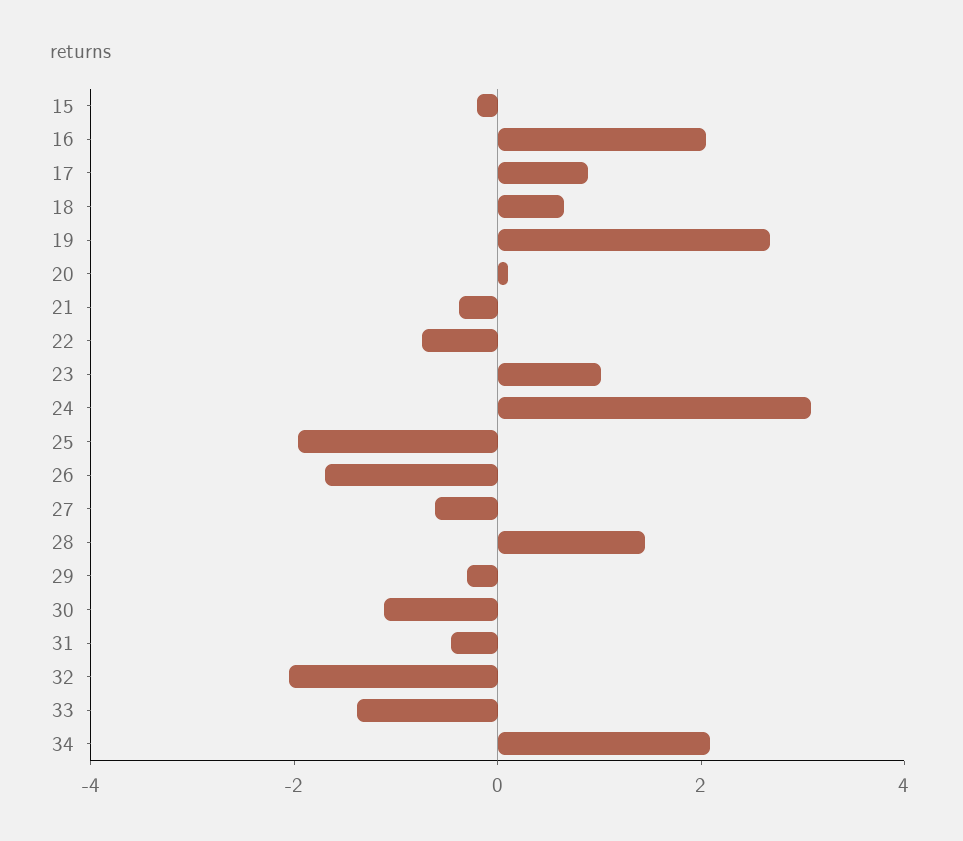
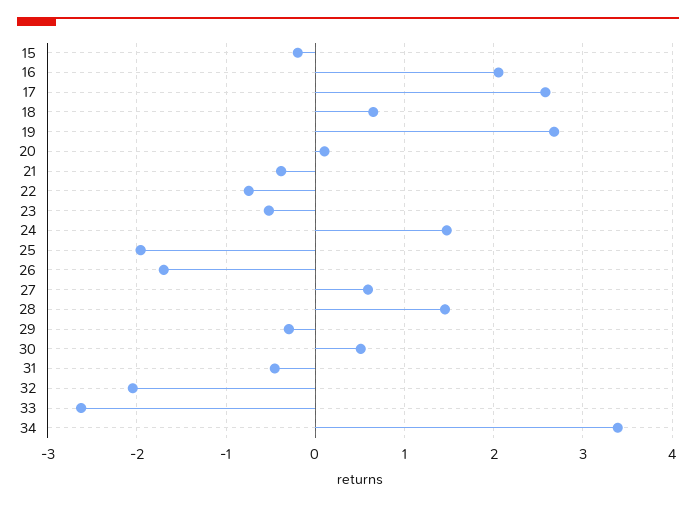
17: 1 -> 2.6
23: 1 -> -0.5
24: 3 -> 1.5
27: -0.5 -> 0.6
30: -1 -> 0.5
33: -1.5 -> -2.6
34: 2 -> 3.4

